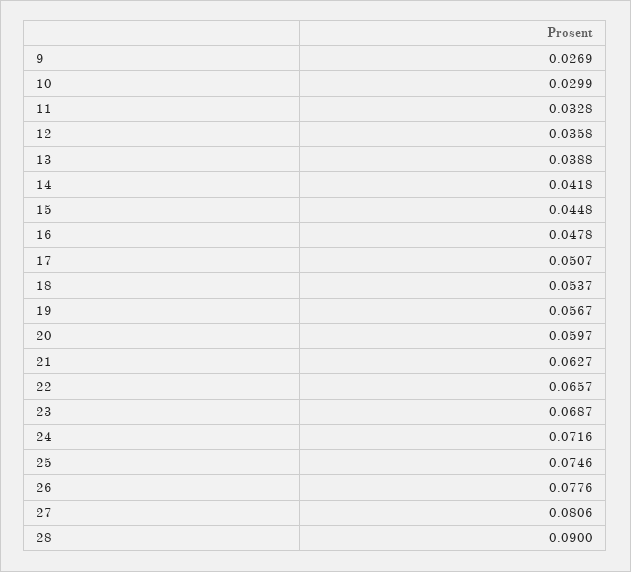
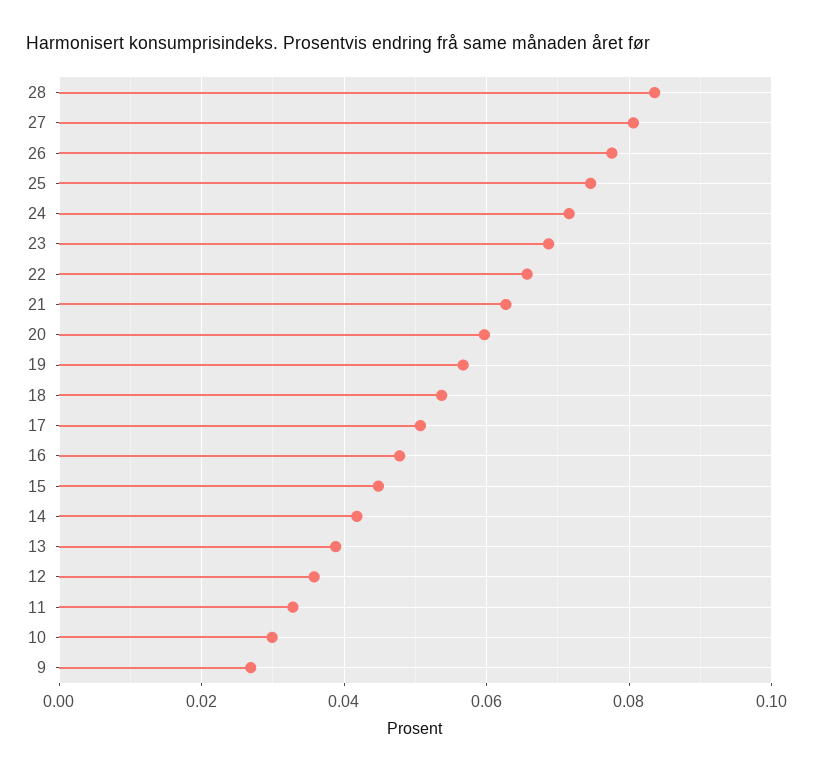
28: 0.09 -> 0.084

